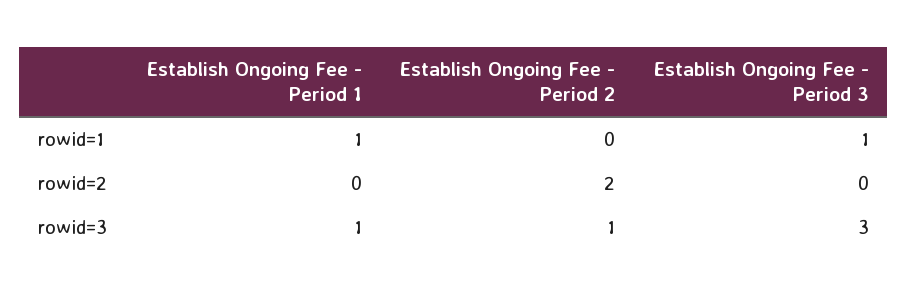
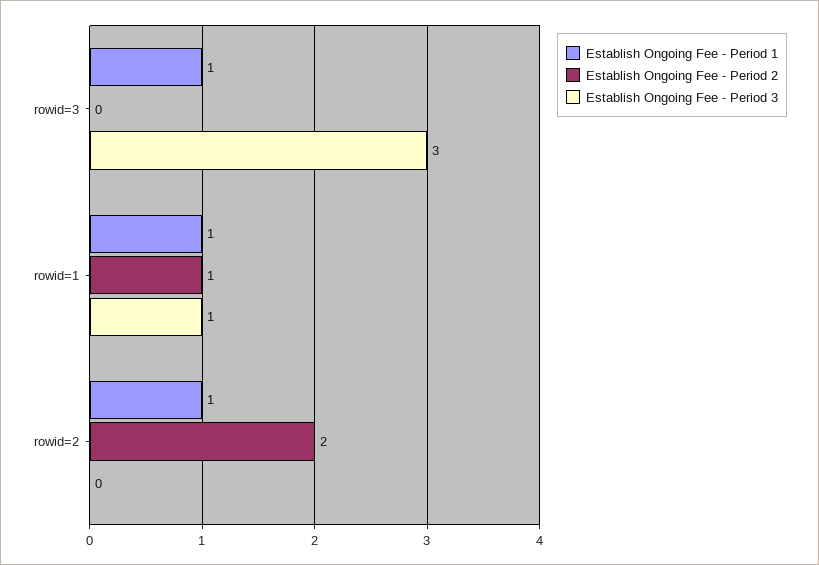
Establish Ongoing Fee - Period 2, rowid=1: 0 -> 1
Establish Ongoing Fee - Period 1, rowid=2: 0 -> 1
Establish Ongoing Fee - Period 2, rowid=3: 1 -> 0

